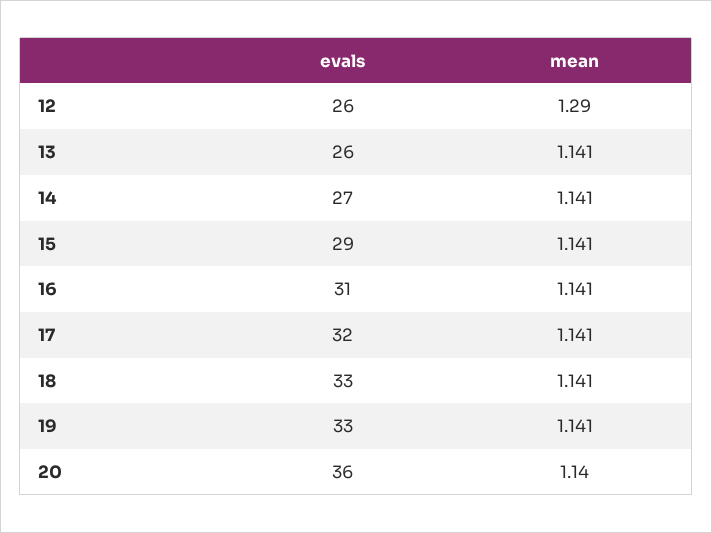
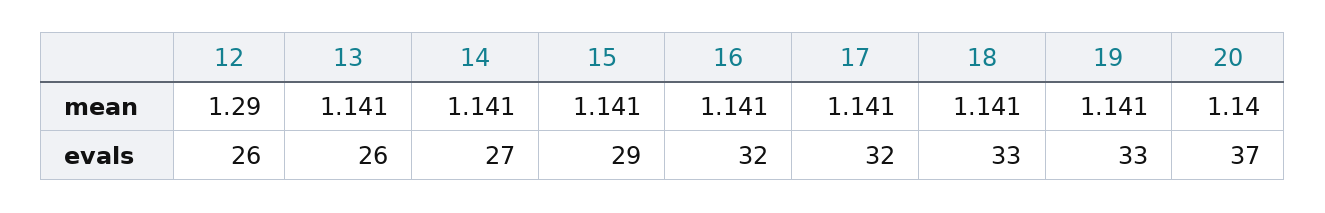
evals, 16: 31 -> 32
evals, 20: 36 -> 37

